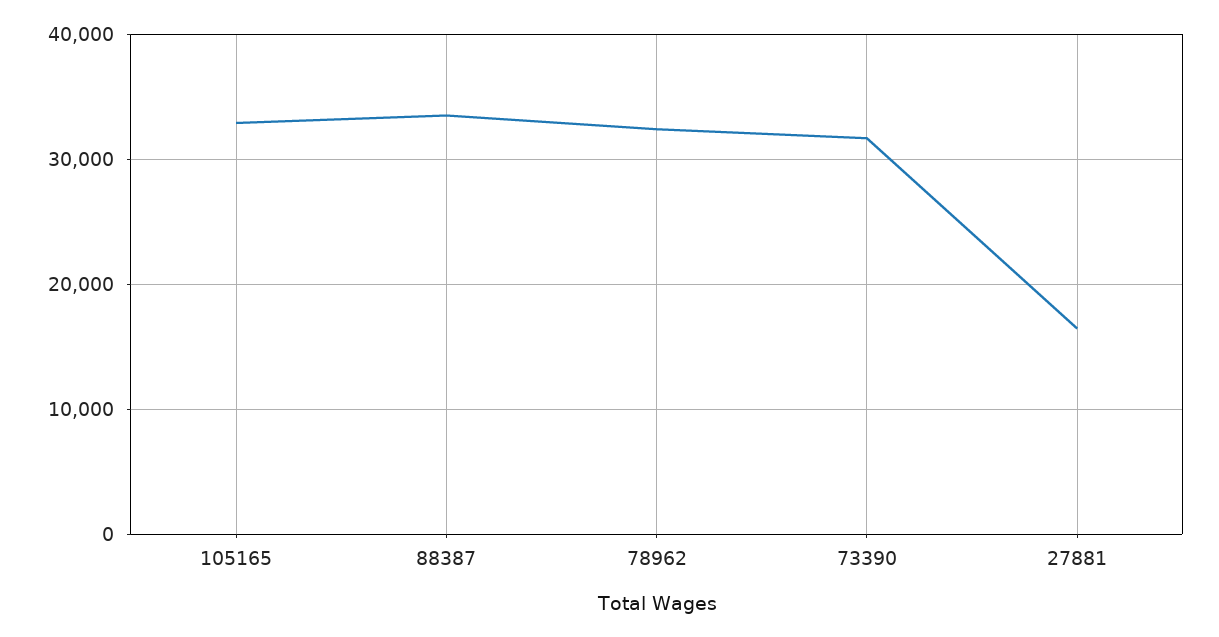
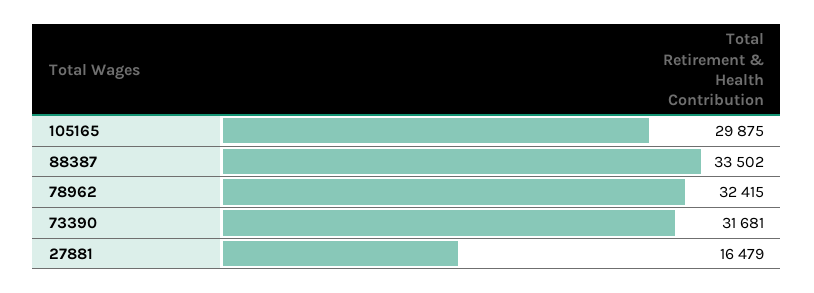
105165: 33000 -> 29875

